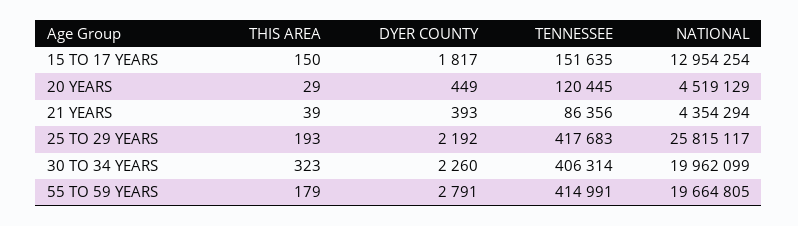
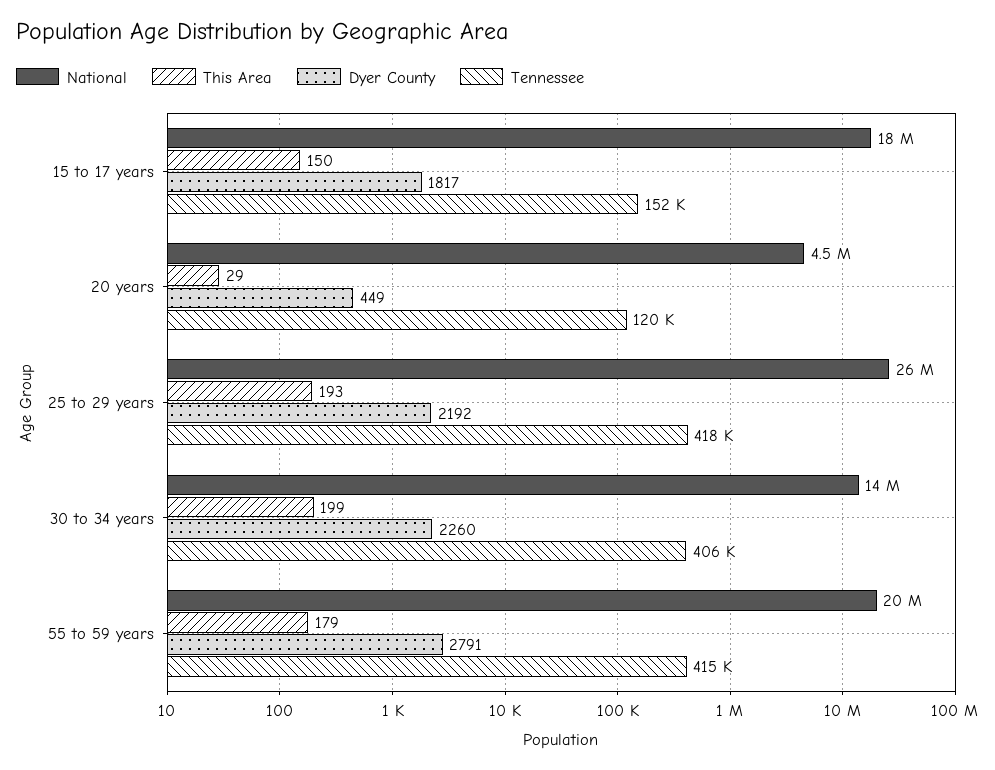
NATIONAL, 15 TO 17 YEARS: 12954254 -> 18000000
THIS AREA, 21 YEARS: 39 -> none
DYER COUNTY, 21 YEARS: 393 -> none
TENNESSEE, 21 YEARS: 86356 -> none
NATIONAL, 21 YEARS: 4354294 -> none
THIS AREA, 30 TO 34 YEARS: 323 -> 199
NATIONAL, 30 TO 34 YEARS: 19962099 -> 14000000

